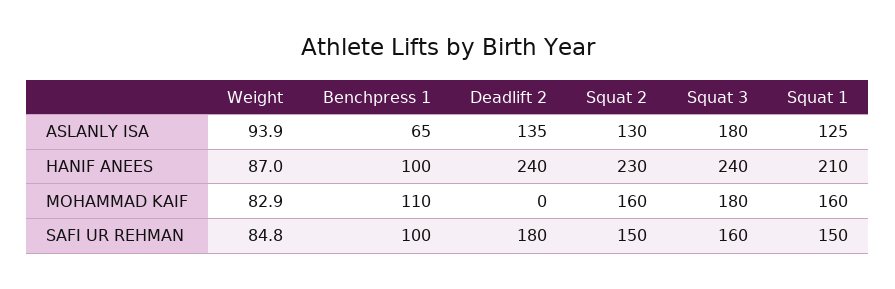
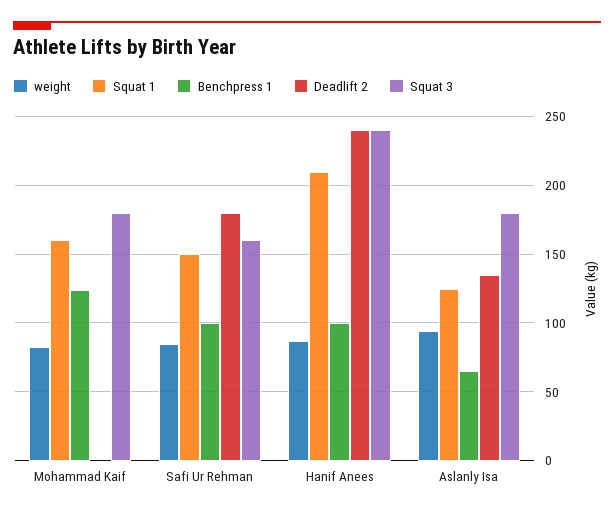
Squat 2, ASLANLY ISA: 130 -> none
Squat 2, HANIF ANEES: 230 -> none
Benchpress 1, MOHAMMAD KAIF: 110 -> 125
Squat 2, MOHAMMAD KAIF: 160 -> none
Squat 2, SAFI UR REHMAN: 150 -> none

